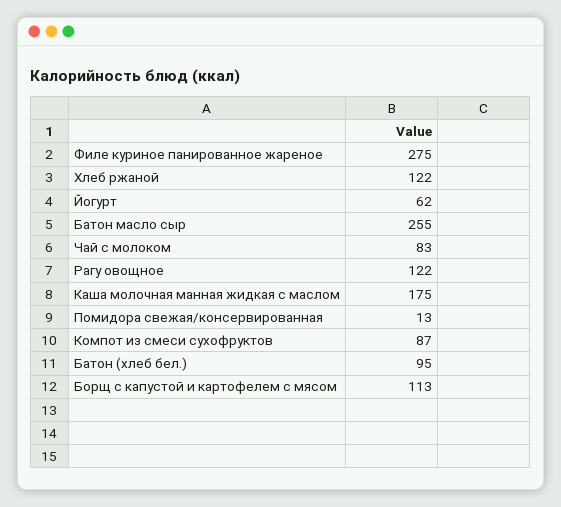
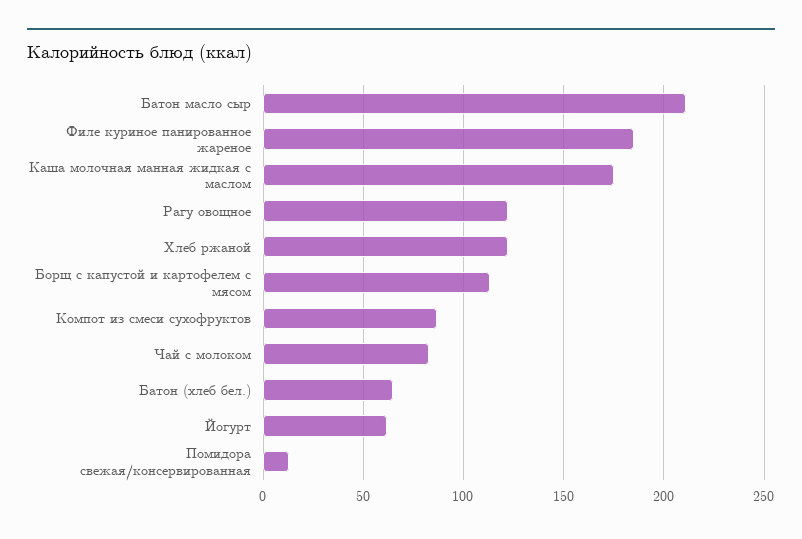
Филе куриное панированное жареное: 275 -> 185
Батон масло сыр: 255 -> 210
Батон (хлеб бел.): 95 -> 65

